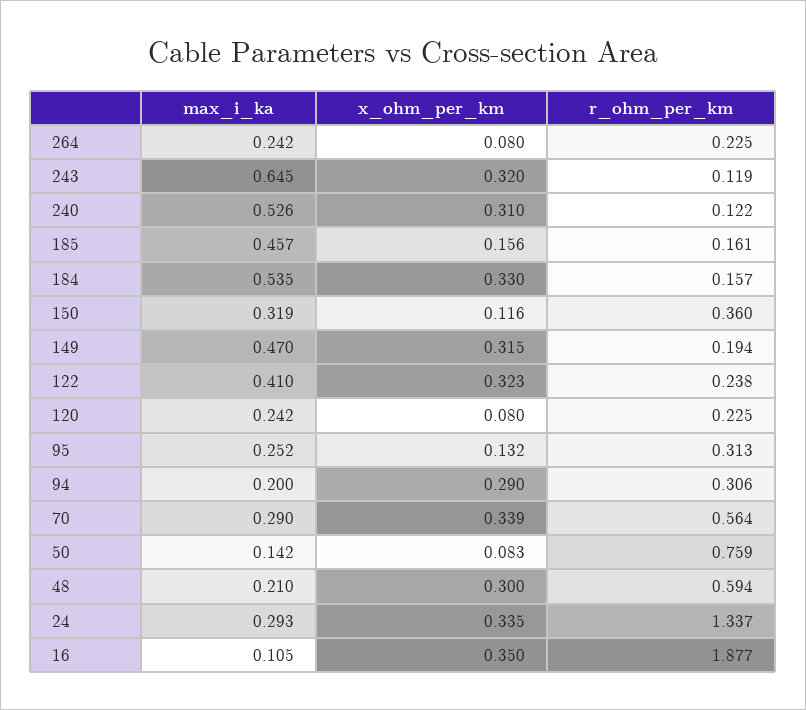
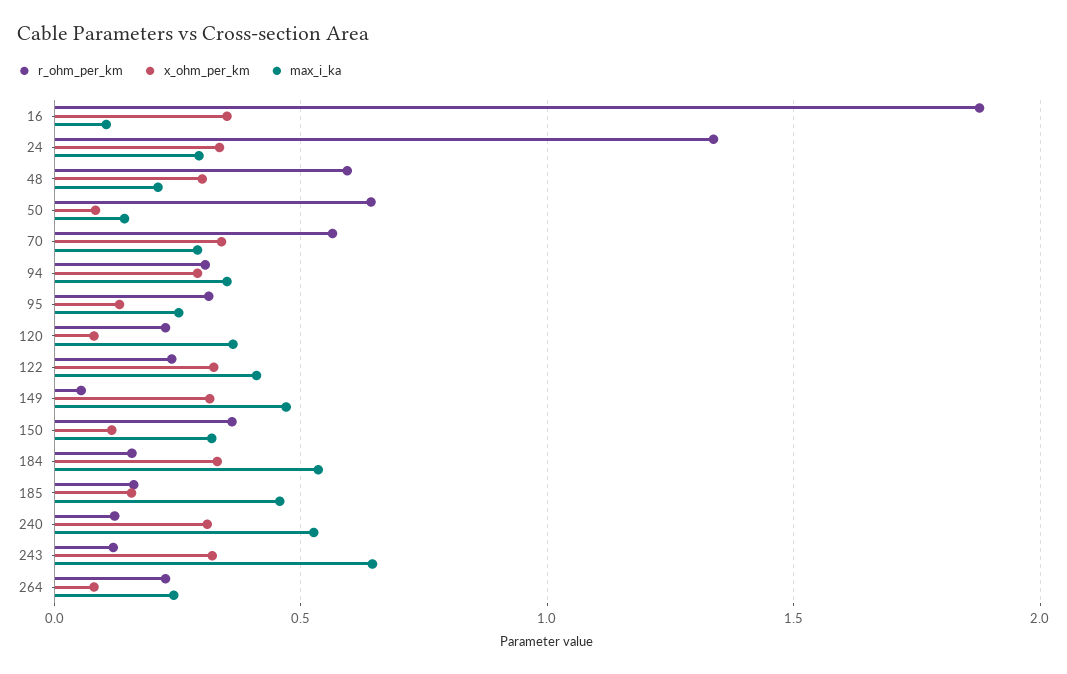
r_ohm_per_km, 149: 0.194 -> 0.05
max_i_ka, 120: 0.242 -> 0.35
max_i_ka, 94: 0.2 -> 0.35
r_ohm_per_km, 50: 0.759 -> 0.65

